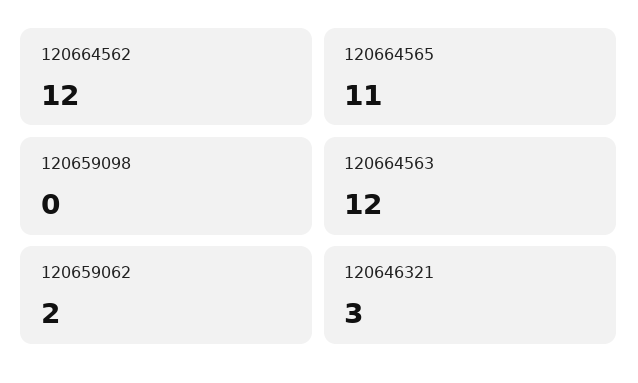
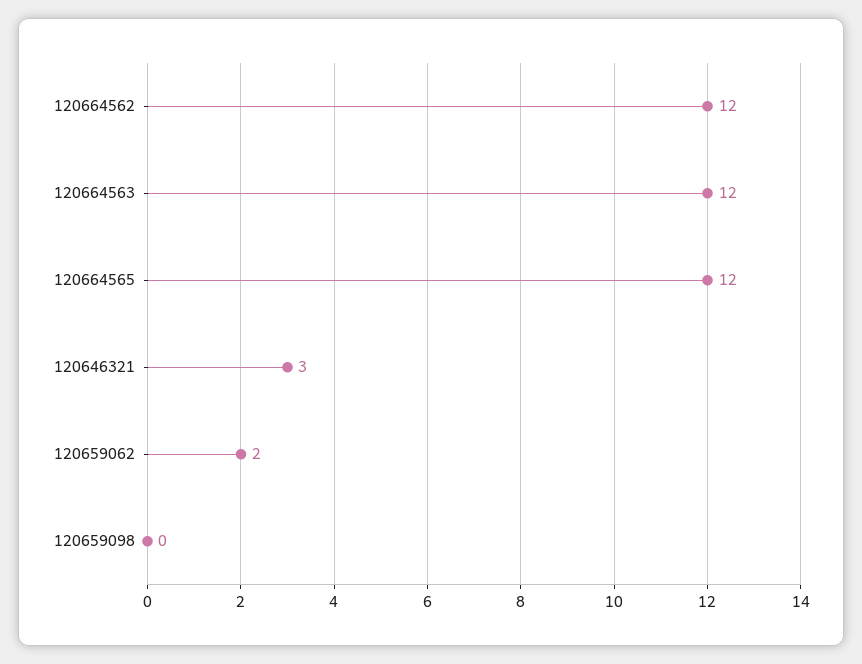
120664565: 11 -> 12

